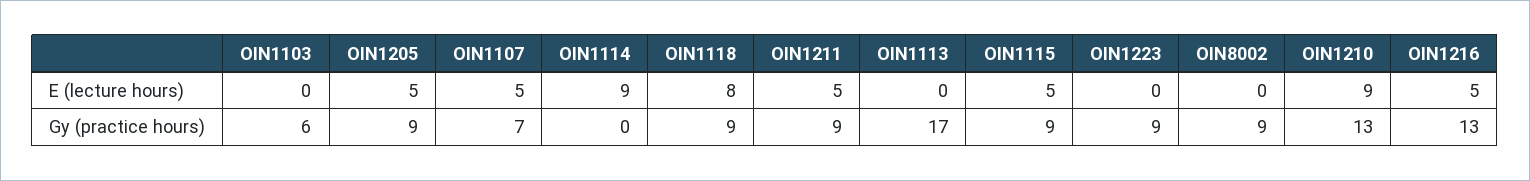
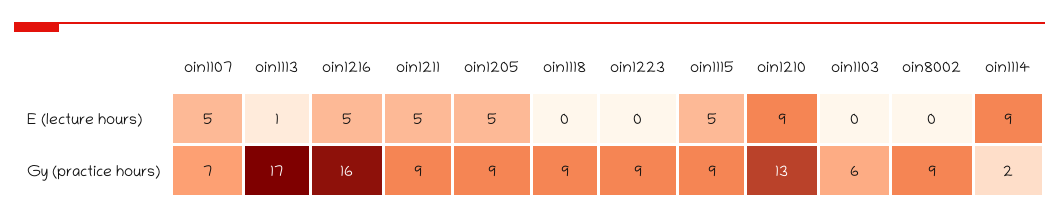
OIN1118, E (lecture hours): 8 -> 0
OIN1113, E (lecture hours): 0 -> 1
OIN1114, Gy (practice hours): 0 -> 2
OIN1216, Gy (practice hours): 13 -> 16

